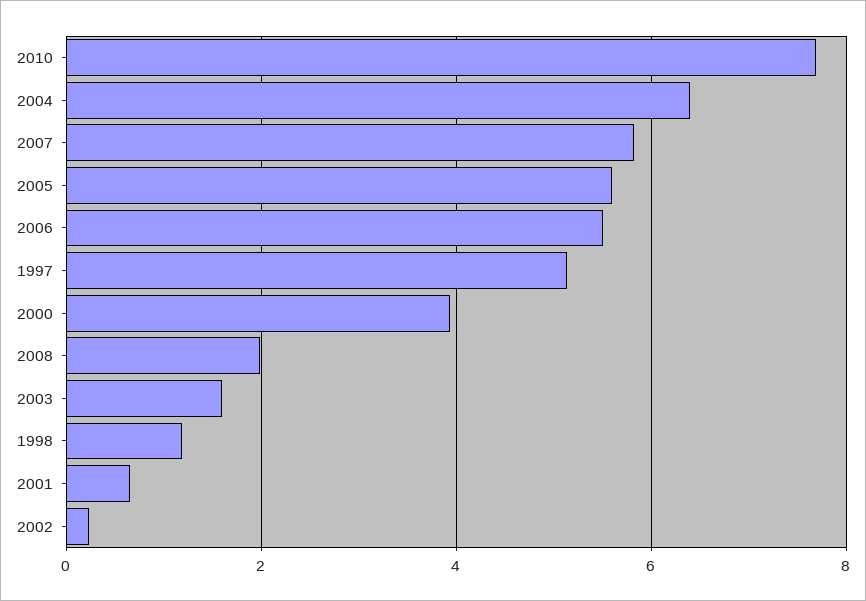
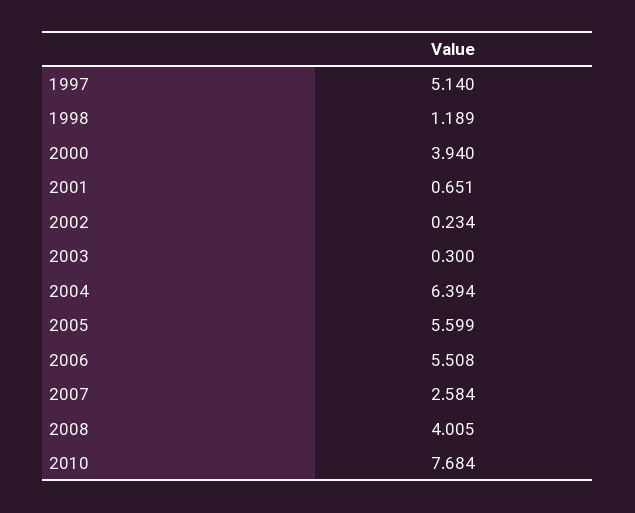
2007: 5.8 -> 2.584
2008: 2 -> 4.005
2003: 1.6 -> 0.3

